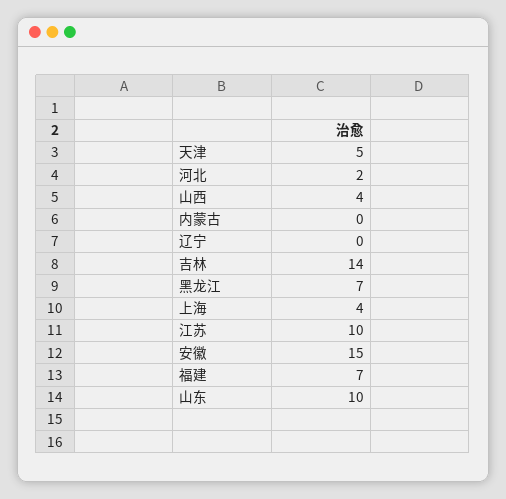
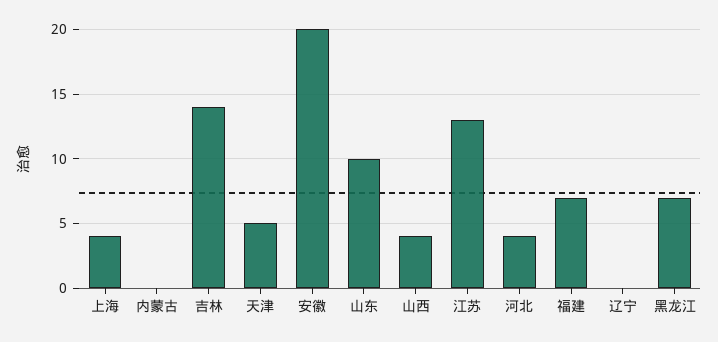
河北: 2 -> 4
江苏: 10 -> 13
安徽: 15 -> 20

